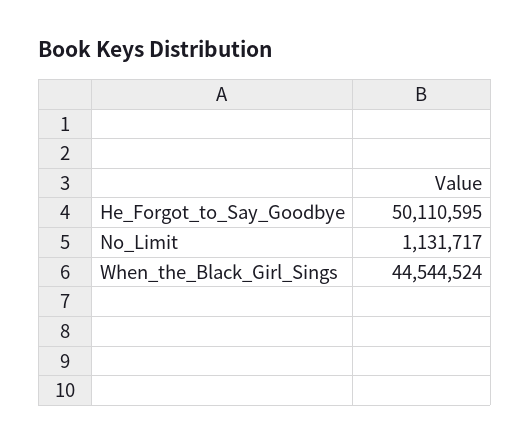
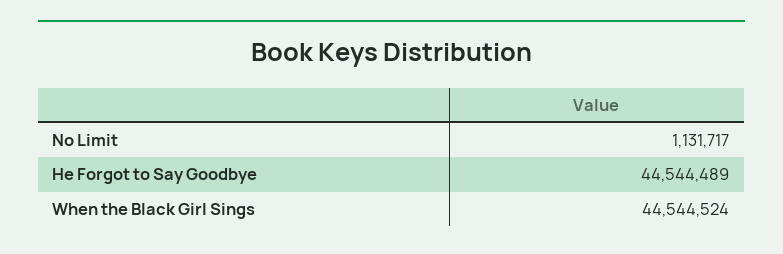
He_Forgot_to_Say_Goodbye: 50110595 -> 44544489

